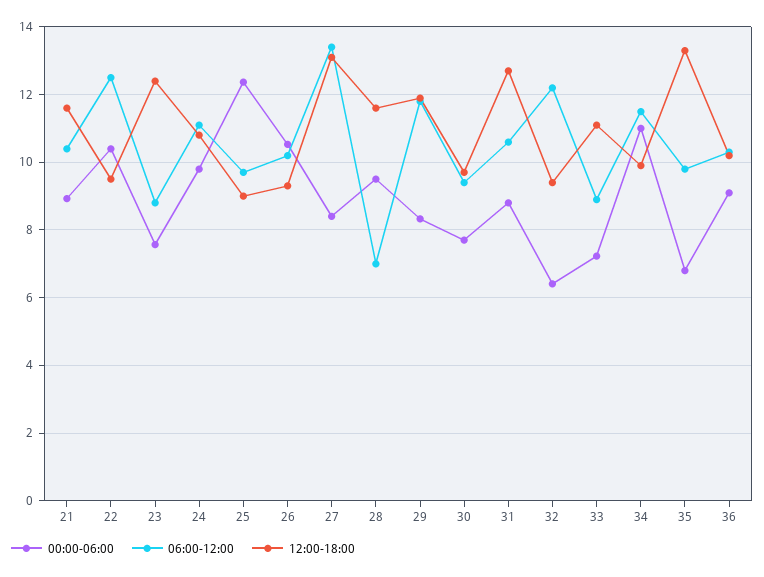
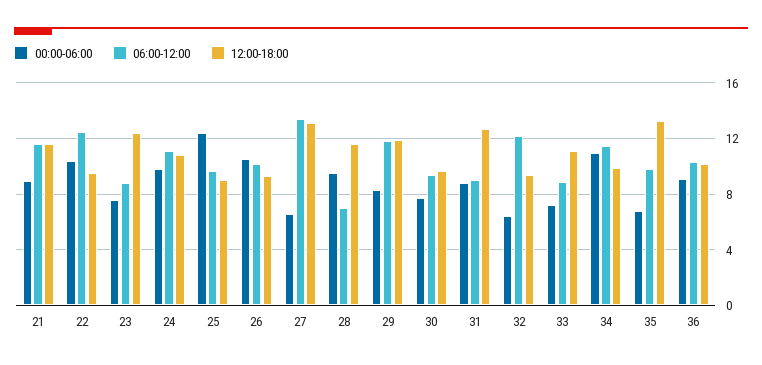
06:00-12:00, 21: 10.4 -> 11.5
00:00-06:00, 27: 8.4 -> 6.5
06:00-12:00, 31: 10.6 -> 9

